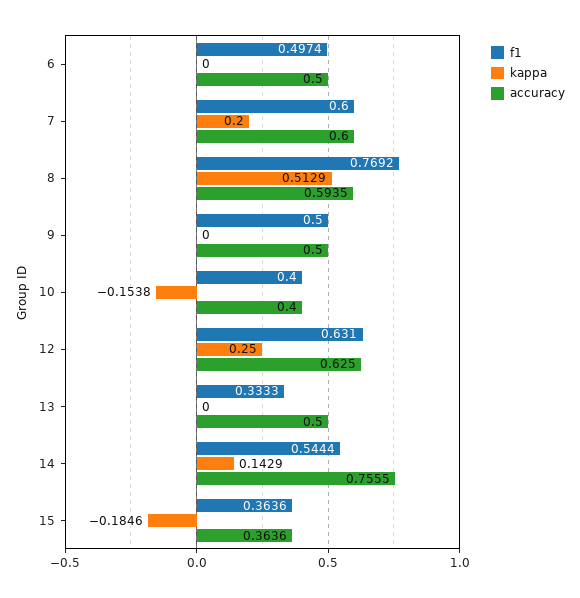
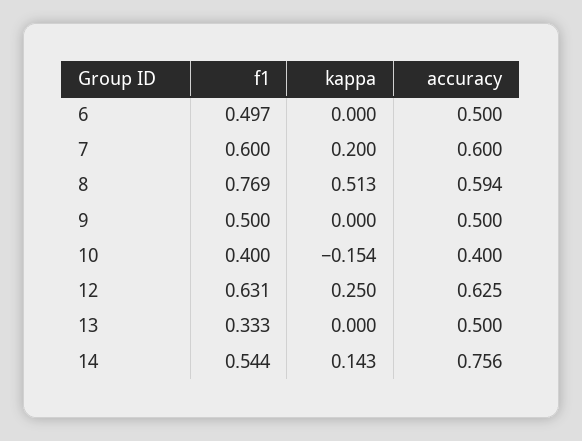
f1, 15: 0.3636 -> none
kappa, 15: -0.1846 -> none
accuracy, 15: 0.3636 -> none

